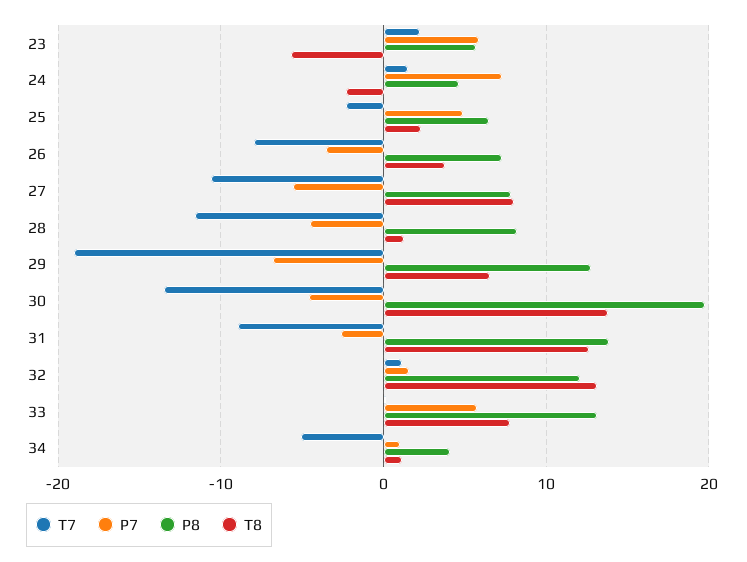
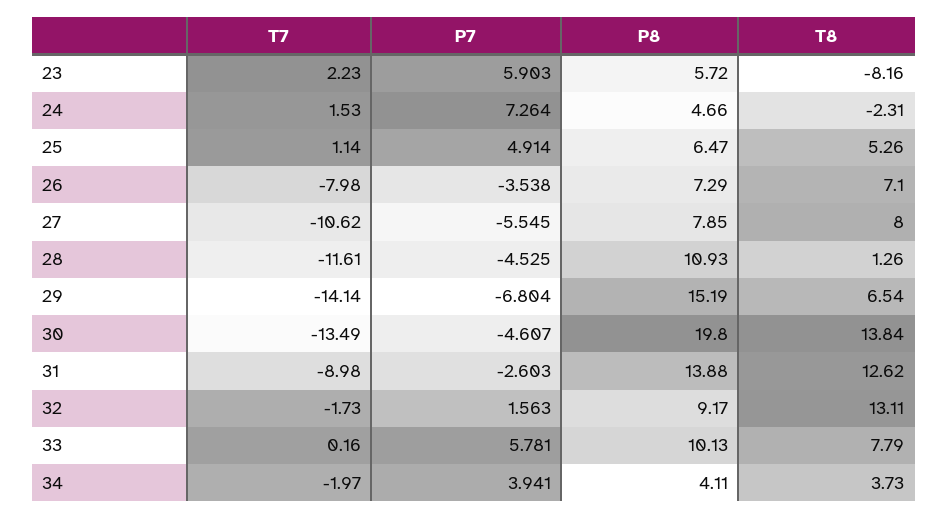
T8, 23: -6 -> -8.16
T7, 25: -2 -> 1.14
T8, 25: 2 -> 5.26
T8, 26: 4 -> 7.1
P8, 28: 8 -> 10.93
T7, 29: -19 -> -14.14
P8, 29: 13 -> 15.19
T7, 32: 1 -> -1.73
P8, 32: 12 -> 9.17
P8, 33: 13 -> 10.13
T7, 34: -5 -> -1.97
P7, 34: 1 -> 3.941
T8, 34: 1 -> 3.73

